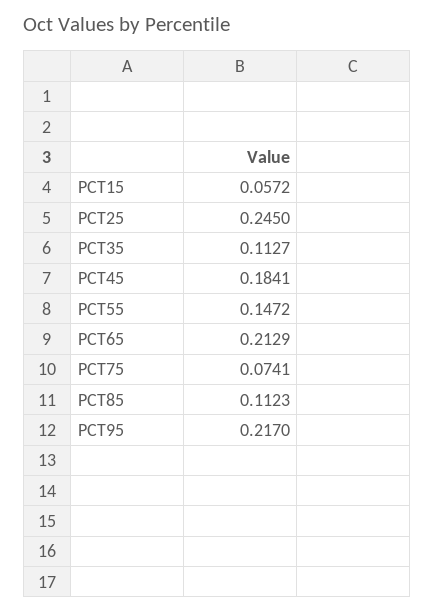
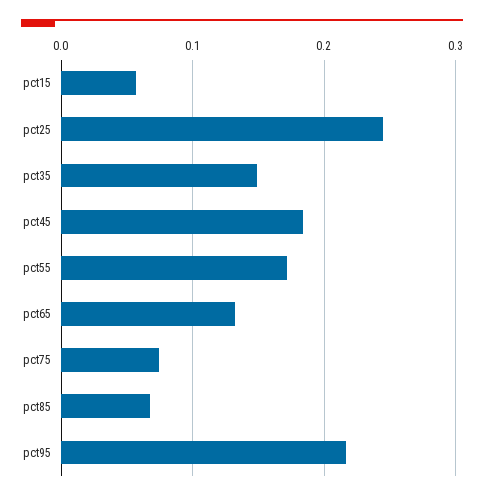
PCT35: 0.1127 -> 0.15
PCT55: 0.1472 -> 0.17
PCT65: 0.2129 -> 0.13
PCT85: 0.1123 -> 0.07

